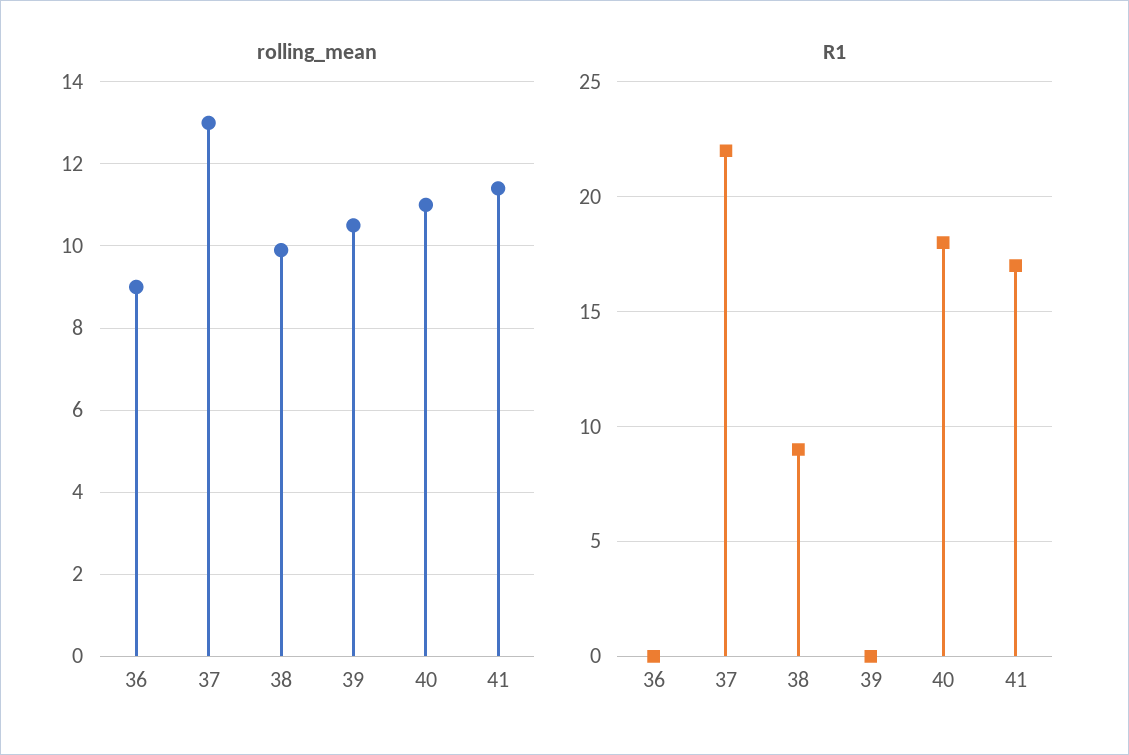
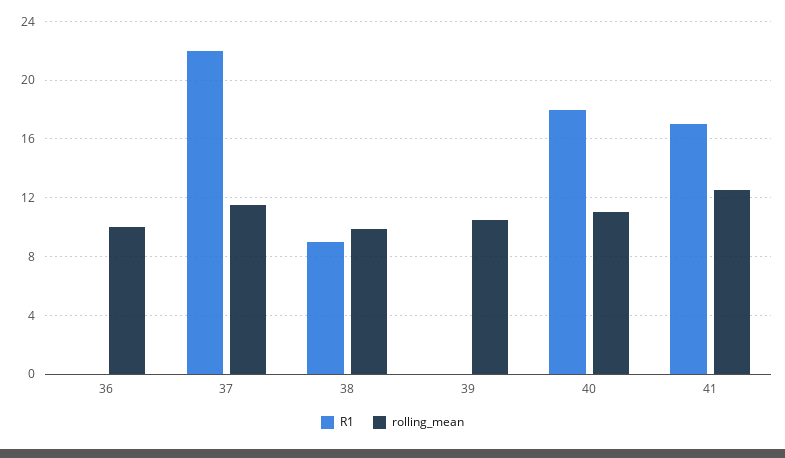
rolling_mean, 36: 9 -> 10
rolling_mean, 37: 13 -> 11.5
rolling_mean, 41: 11.5 -> 12.5

